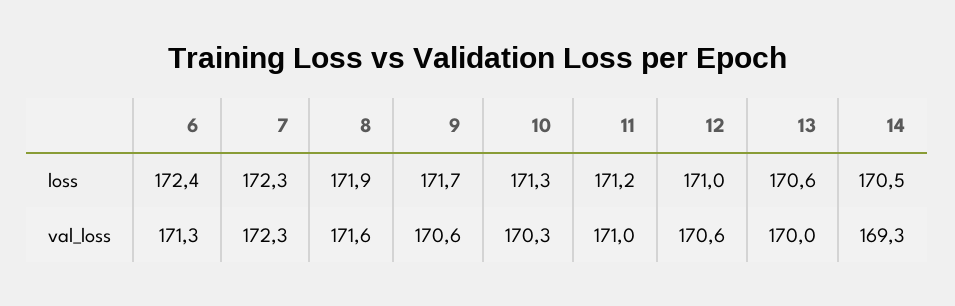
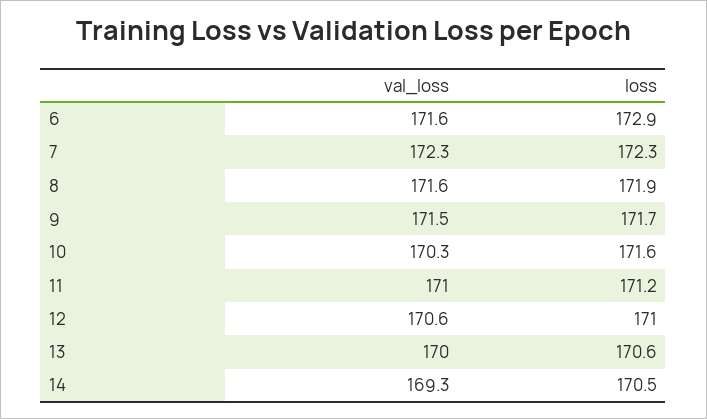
6, loss: 172.4 -> 172.9
10, loss: 171.3 -> 171.6
6, val_loss: 171.3 -> 171.6
9, val_loss: 170.6 -> 171.5

